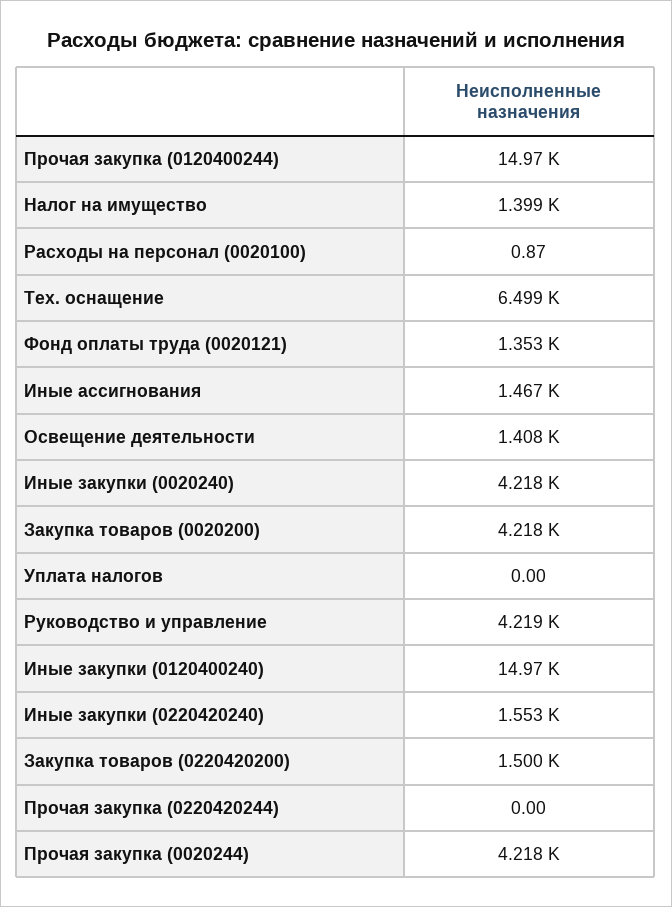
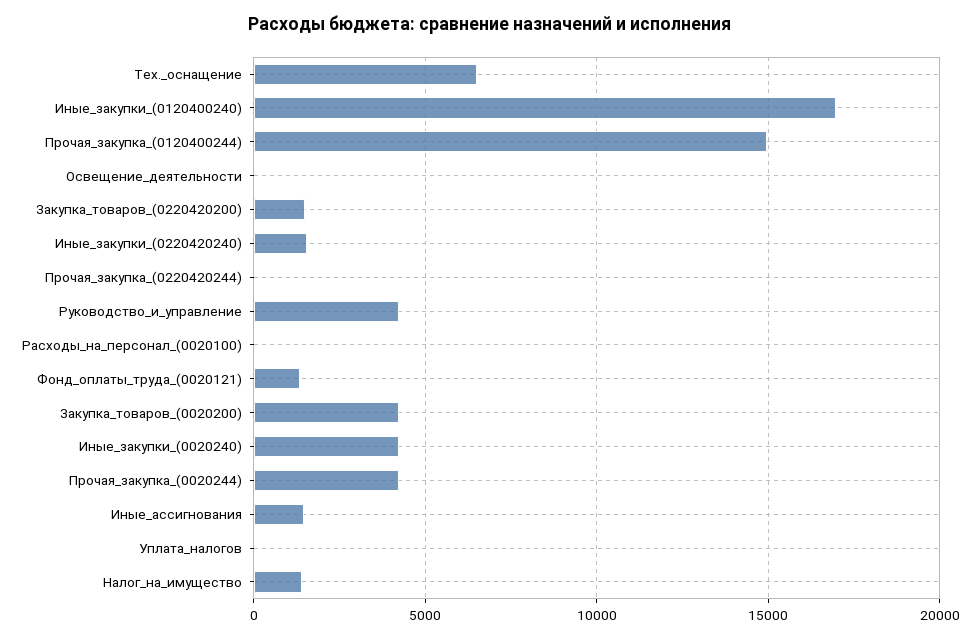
Освещение деятельности: 1408 -> 0
Иные закупки (0120400240): 14970 -> 17000

